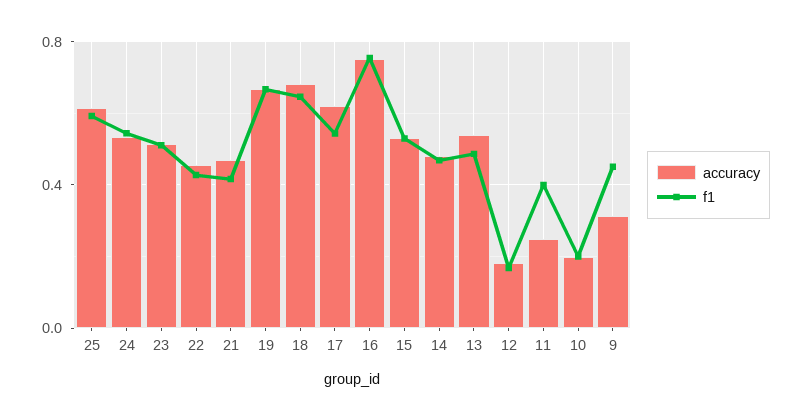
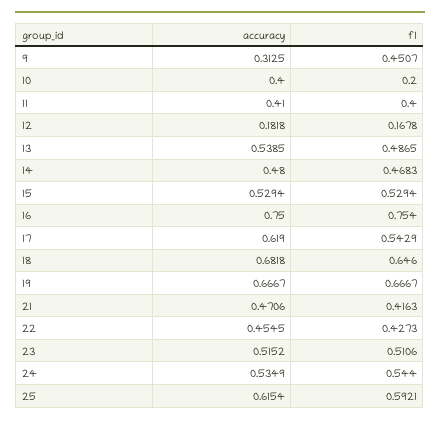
accuracy, 11: 0.25 -> 0.41
accuracy, 10: 0.2 -> 0.4

